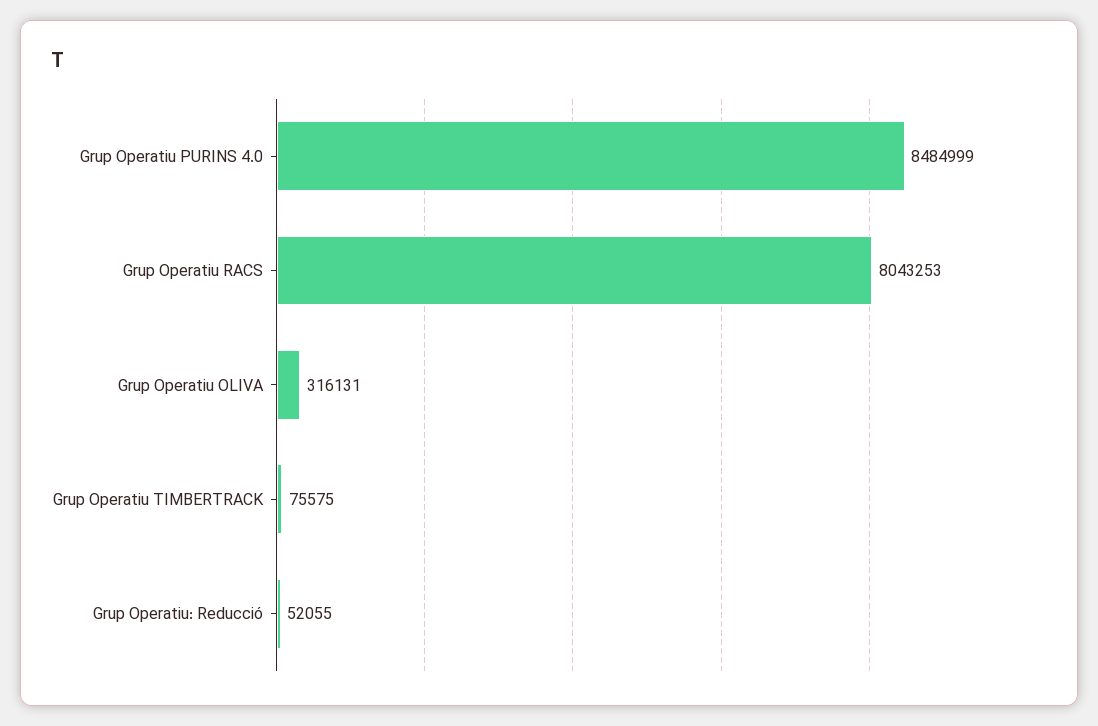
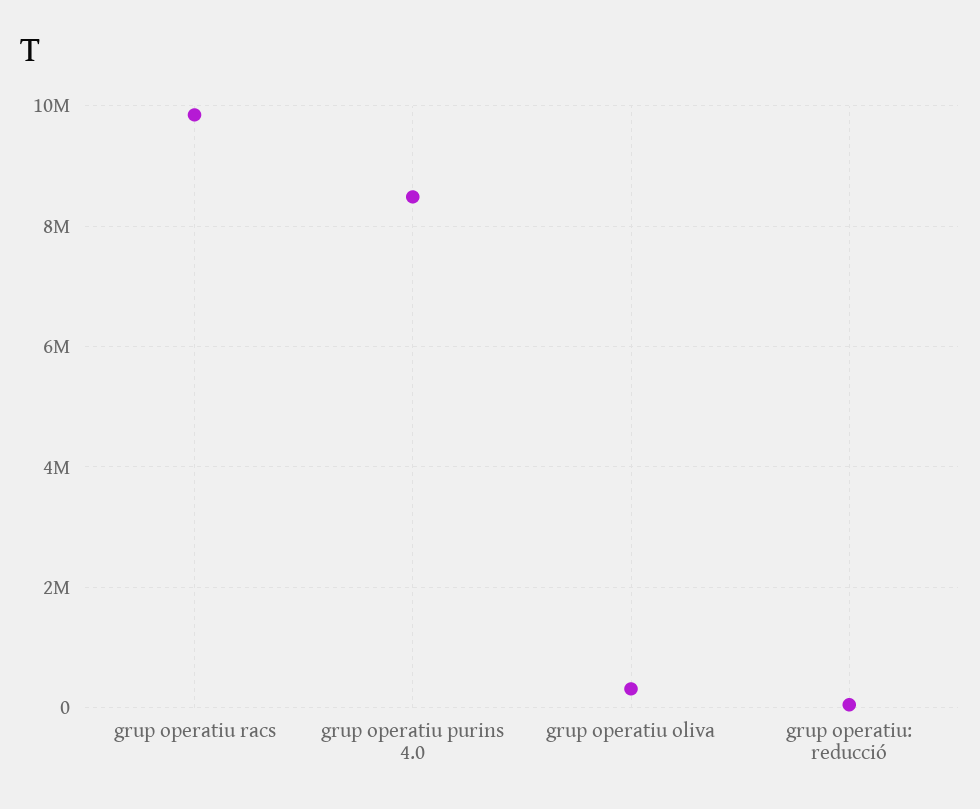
Grup Operatiu RACS: 8043253 -> 9800000
Grup Operatiu TIMBERTRACK: 75575 -> none

